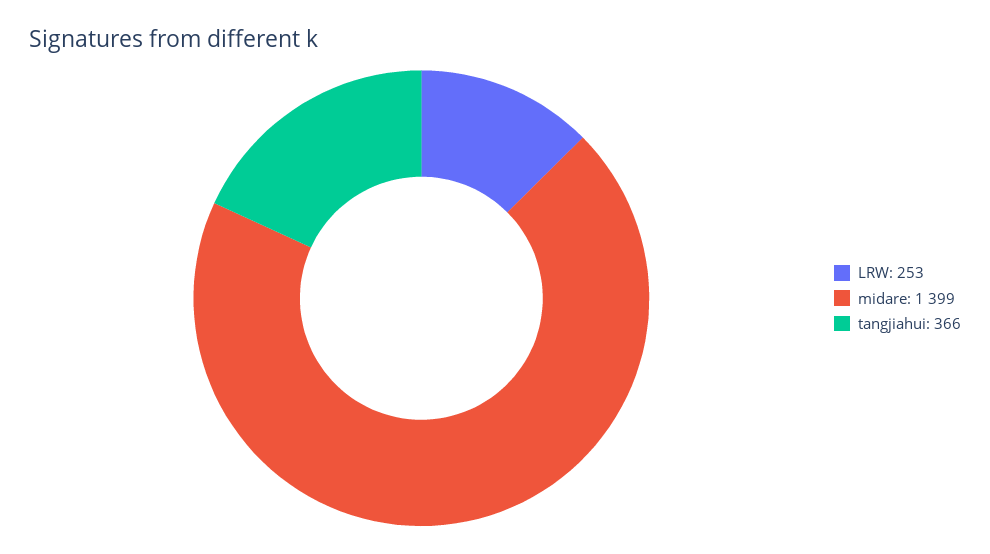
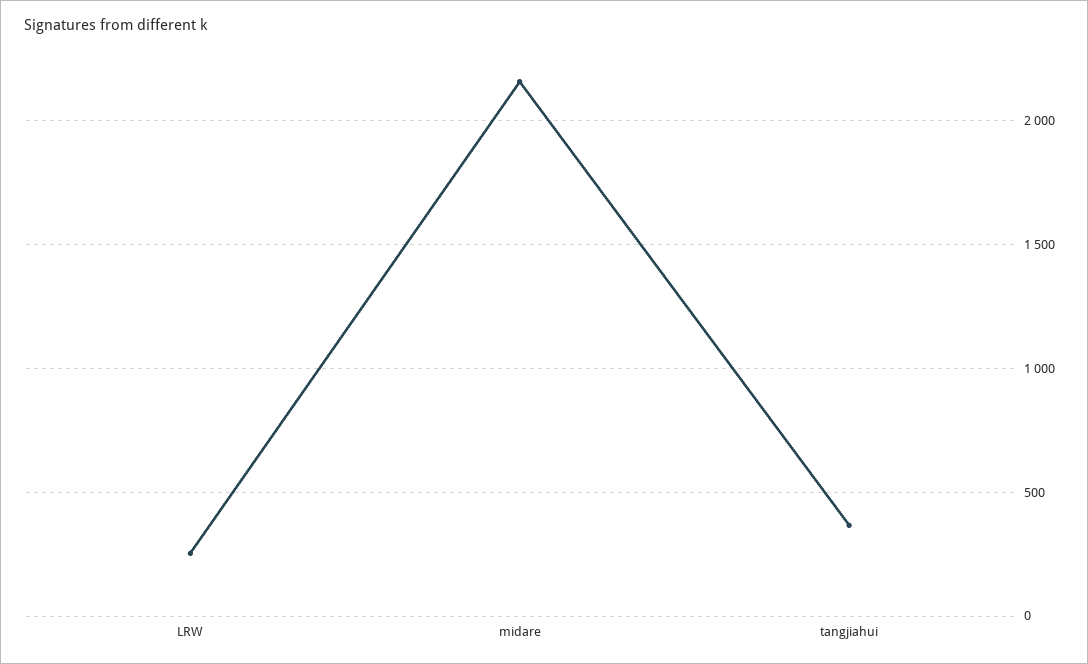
midare: 1399 -> 2150

